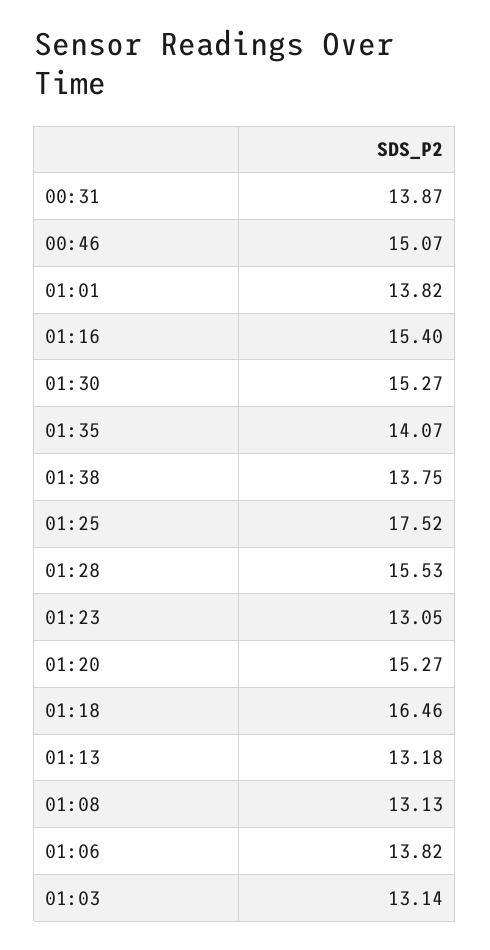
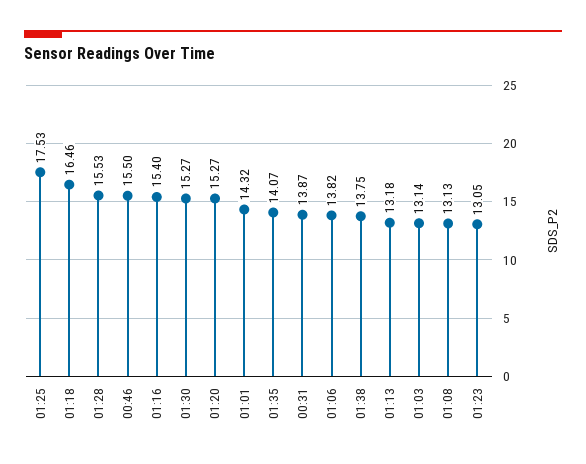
00:46: 15.07 -> 15.5
01:01: 13.82 -> 14.32
01:25: 17.52 -> 17.53

